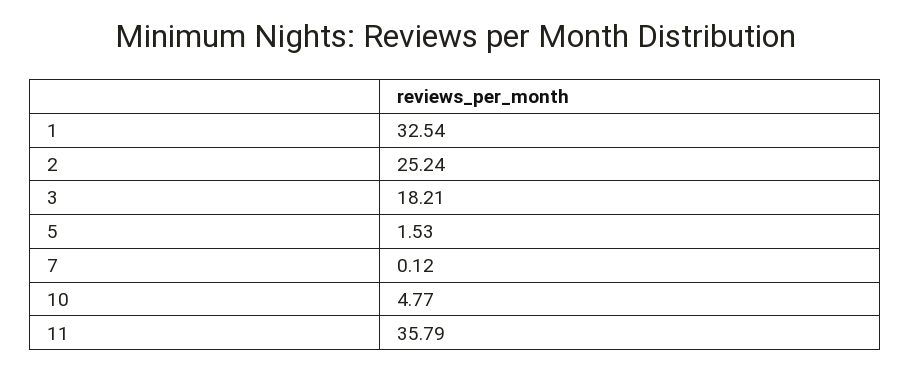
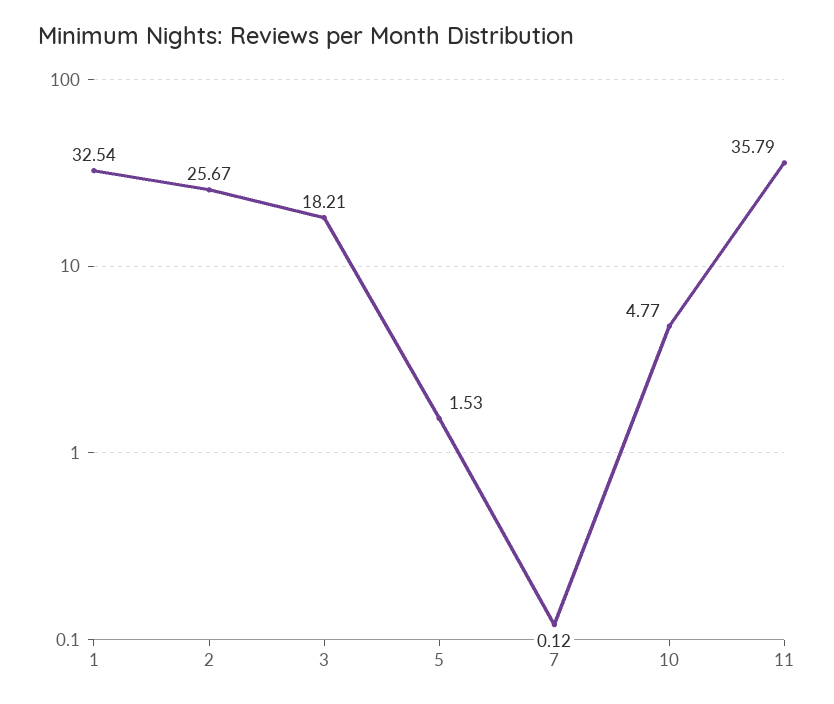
2: 25.24 -> 25.67

